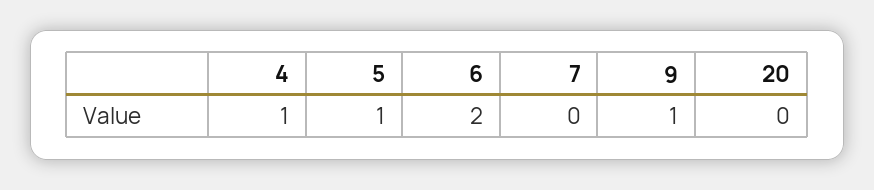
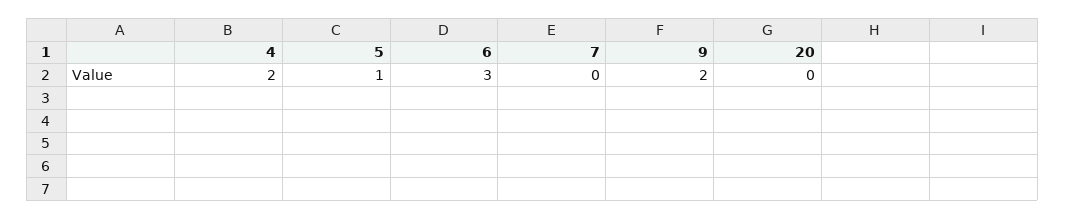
4: 1 -> 2
6: 2 -> 3
9: 1 -> 2

